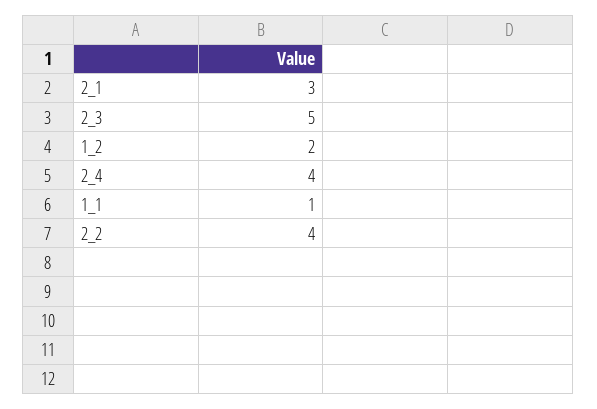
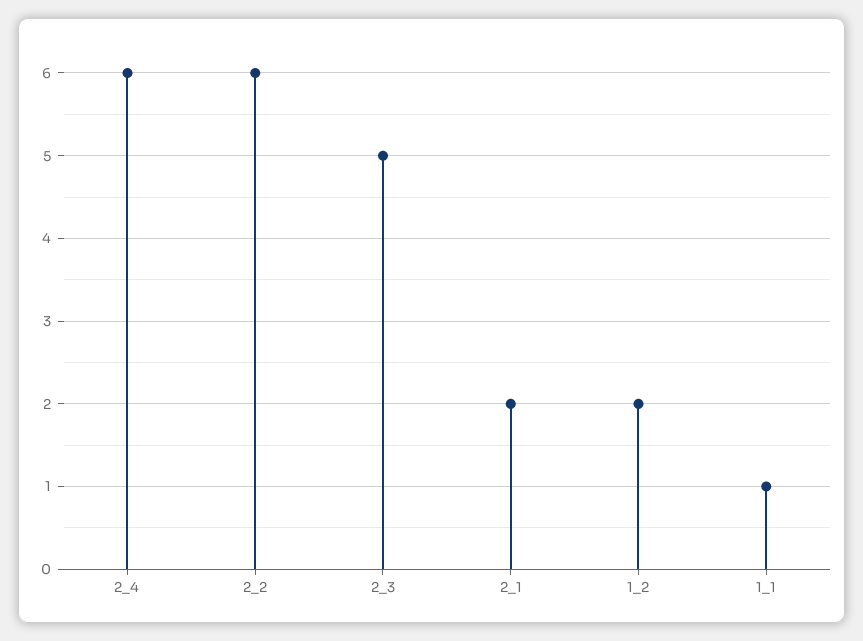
2_1: 3 -> 2
2_4: 4 -> 6
2_2: 4 -> 6

